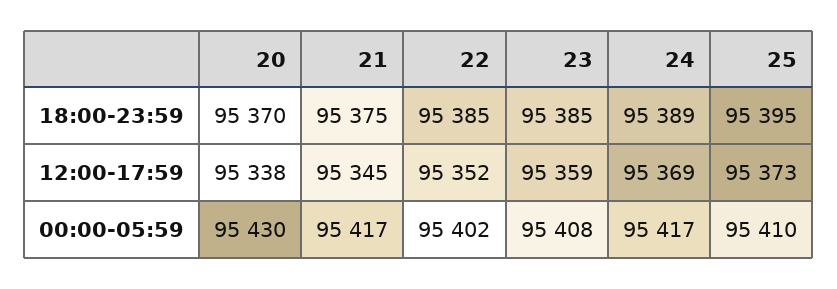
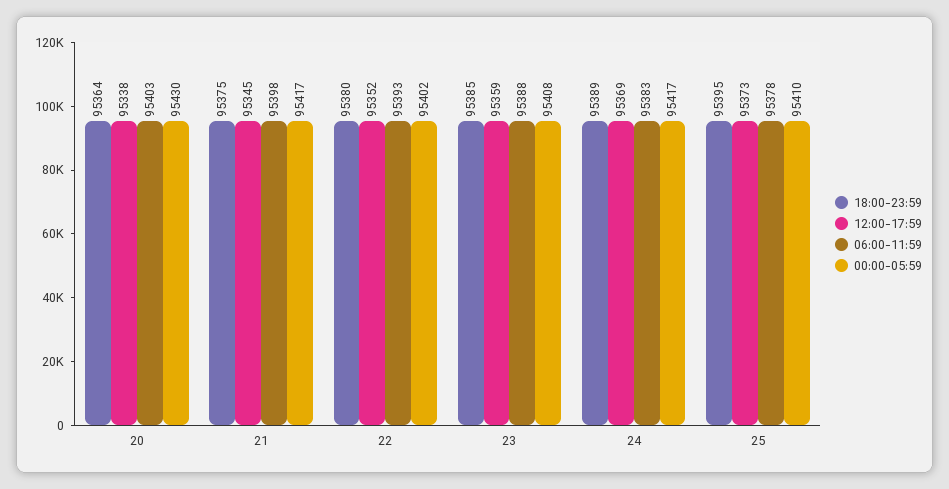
18:00-23:59, 20: 95370 -> 95364
18:00-23:59, 22: 95385 -> 95380
06:00-11:59, 20: none -> 95403
06:00-11:59, 21: none -> 95398
06:00-11:59, 22: none -> 95393
06:00-11:59, 23: none -> 95388
06:00-11:59, 24: none -> 95383
06:00-11:59, 25: none -> 95378

